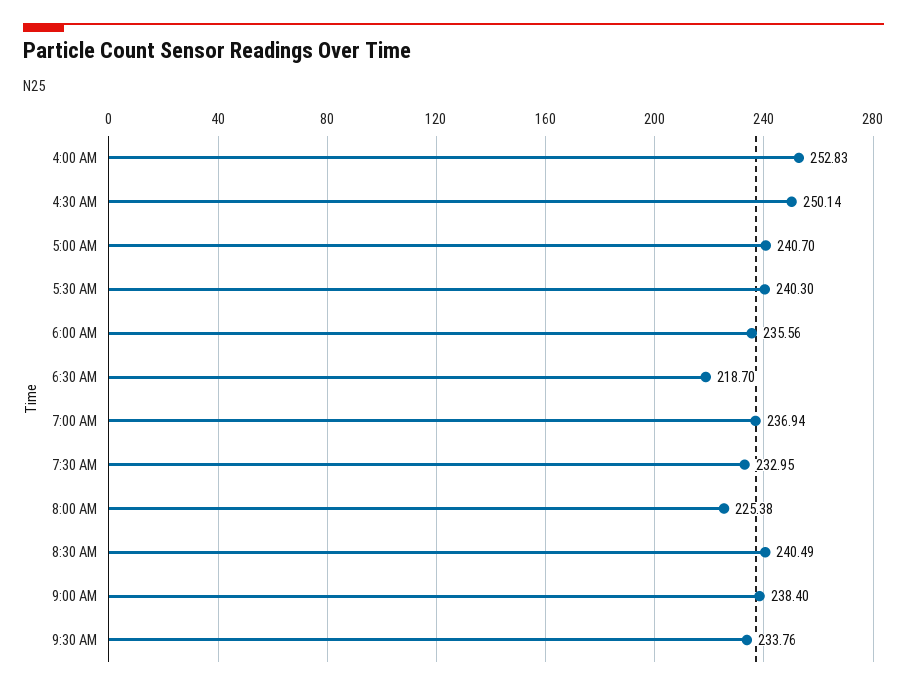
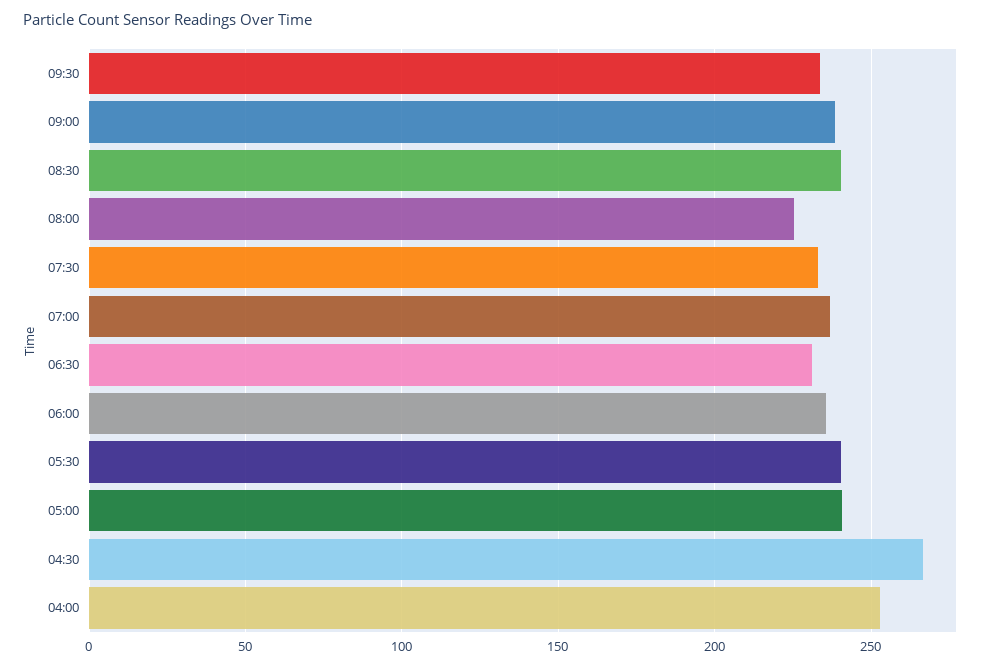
4:30 AM: 250.14 -> 265
6:30 AM: 218.7 -> 230

